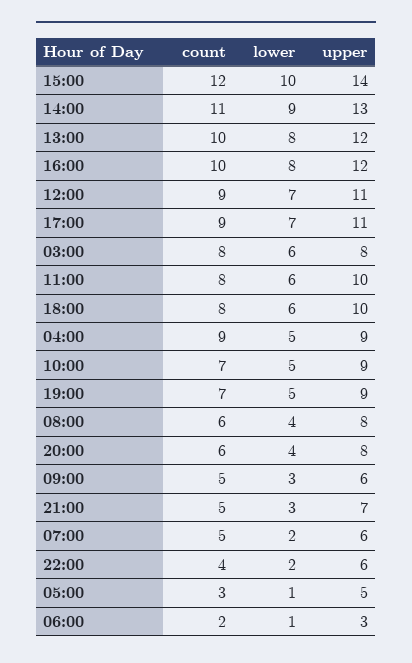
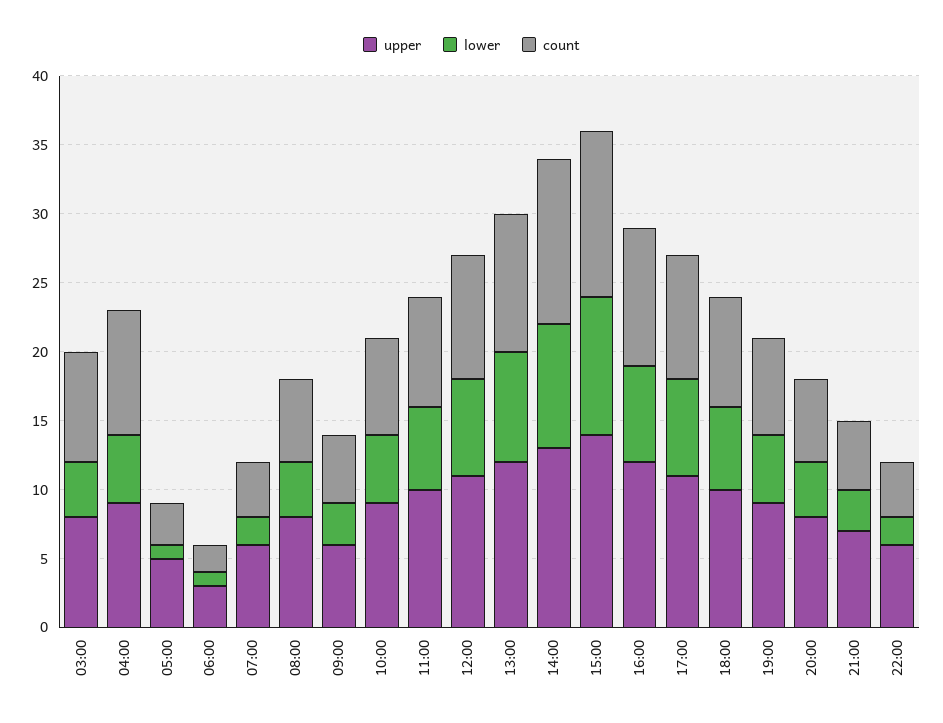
count, 14:00: 11 -> 12
lower, 16:00: 8 -> 7
lower, 03:00: 6 -> 4
count, 07:00: 5 -> 4

